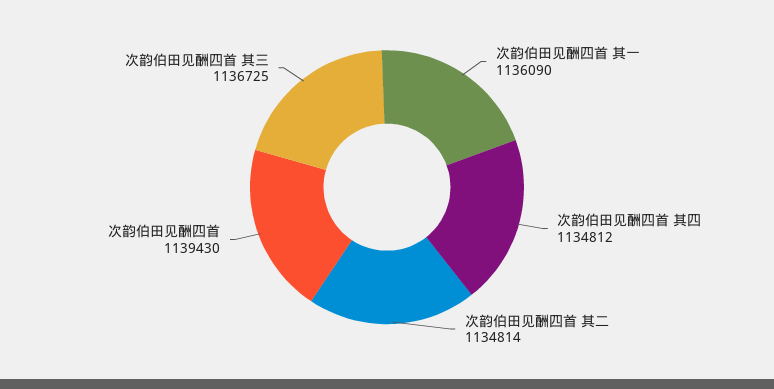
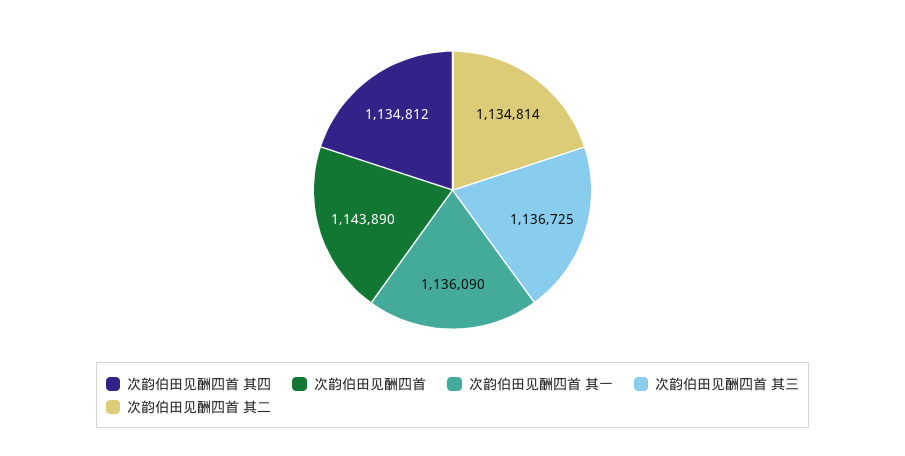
次韵伯田见酬四首: 1139430 -> 1143890

